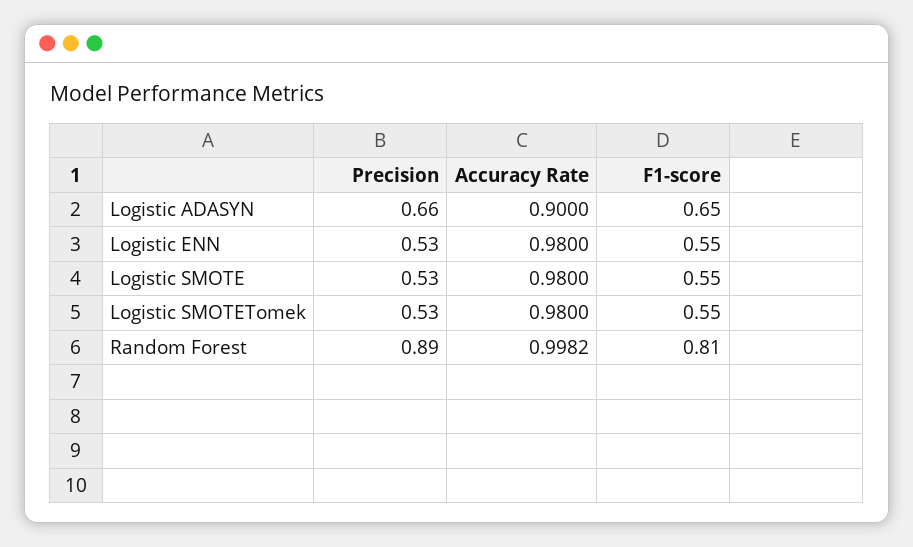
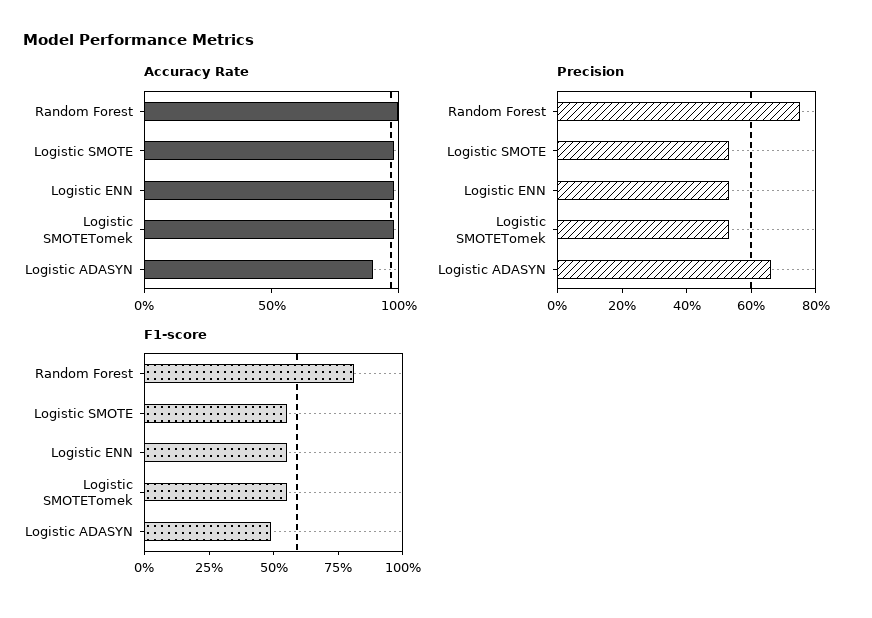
F1-score, Logistic ADASYN: 0.65 -> 0.5
Precision, Random Forest: 0.89 -> 0.75

